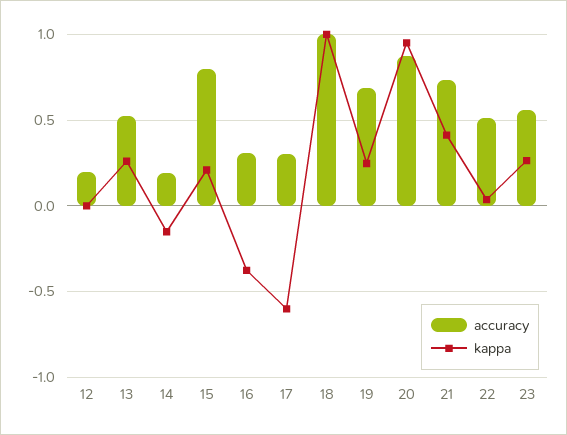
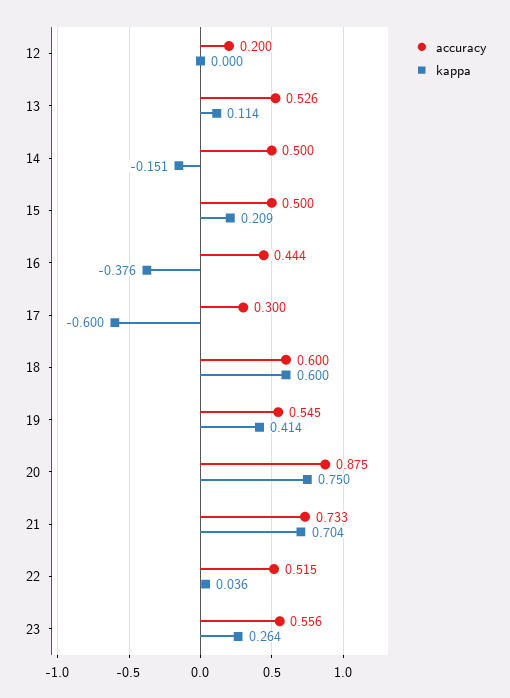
kappa, 13: 0.25 -> 0.114
accuracy, 14: 0.2 -> 0.5
accuracy, 15: 0.8 -> 0.5
accuracy, 16: 0.3 -> 0.444
accuracy, 18: 1 -> 0.6
kappa, 18: 1 -> 0.6
accuracy, 19: 0.7 -> 0.545
kappa, 19: 0.25 -> 0.414
kappa, 20: 0.95 -> 0.75
kappa, 21: 0.4 -> 0.704

